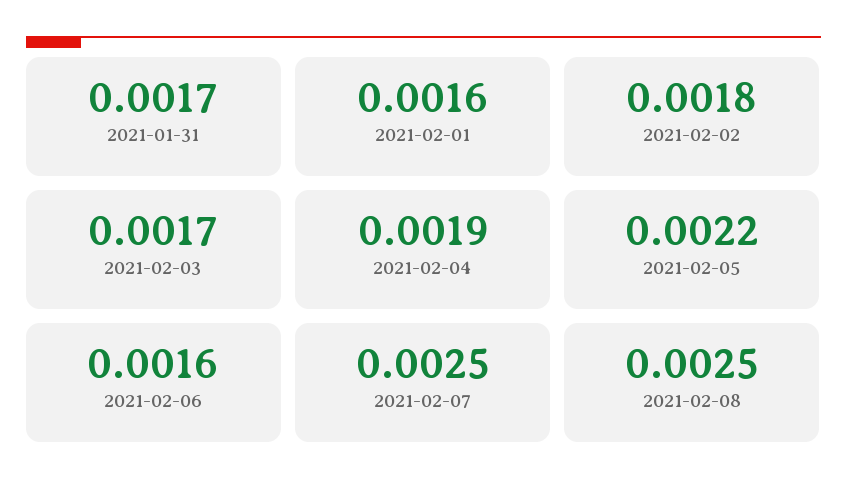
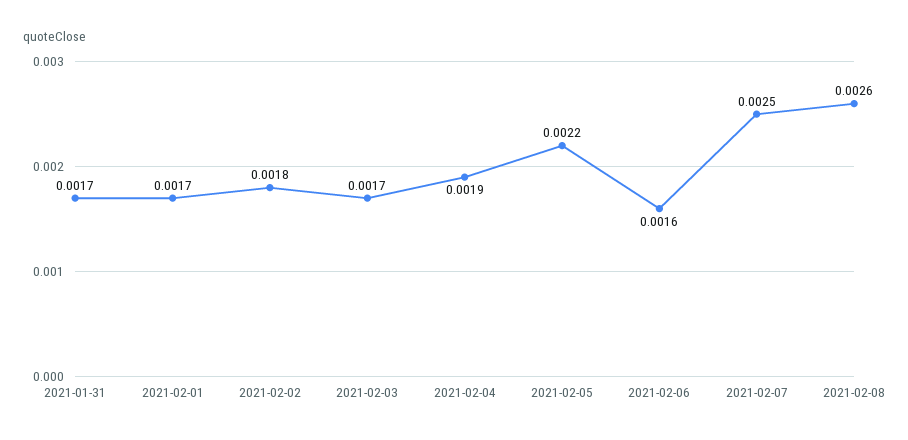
2021-02-01: 0.0016 -> 0.0017
2021-02-08: 0.0025 -> 0.0026

